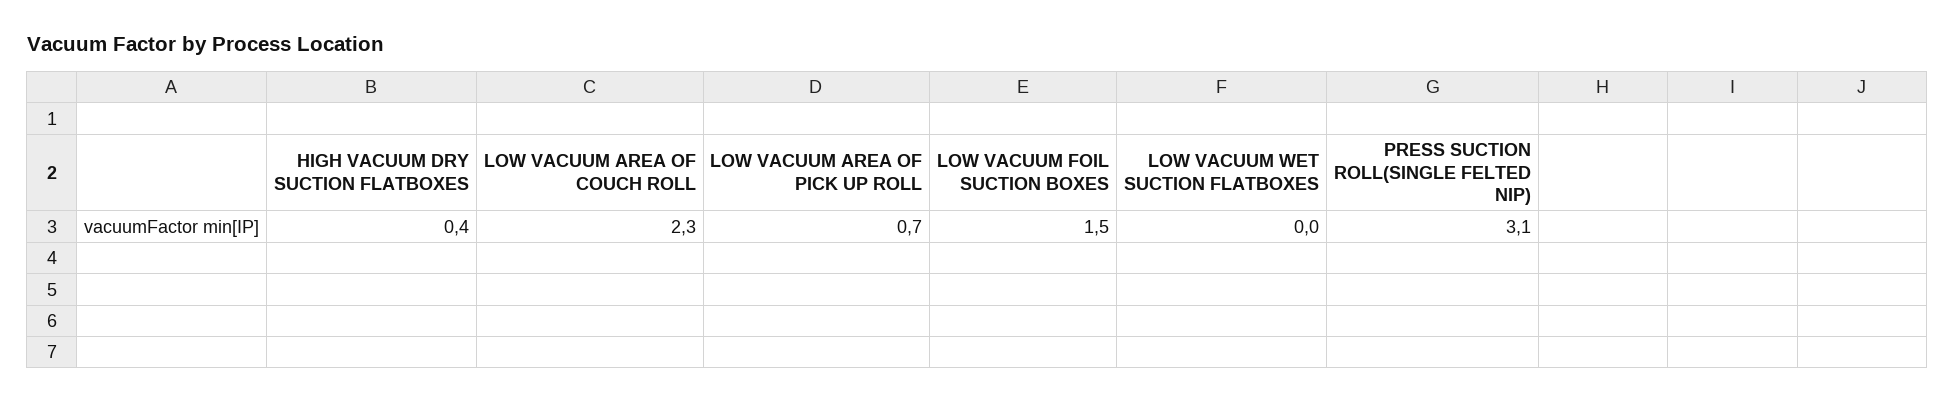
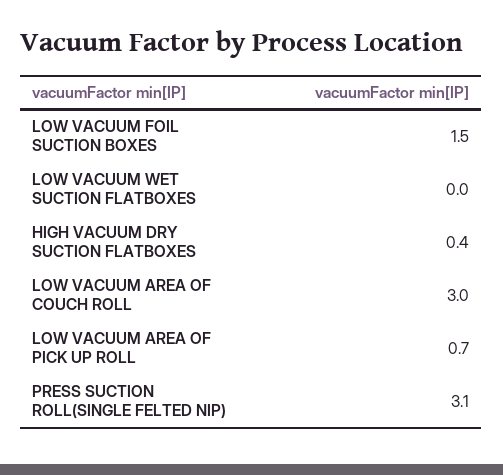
LOW VACUUM AREA OF COUCH ROLL: 2.3 -> 3

